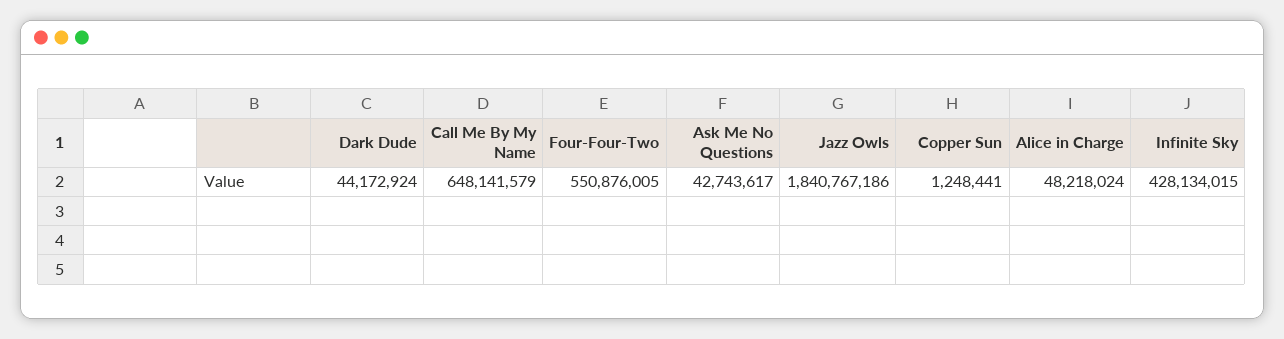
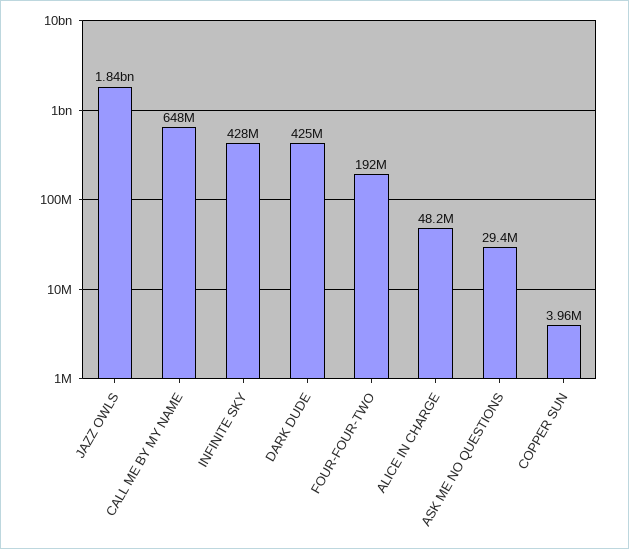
Dark Dude: 44172924 -> 425000000
Four-Four-Two: 550876005 -> 192000000
Ask Me No Questions: 42743617 -> 29400000
Copper Sun: 1248441 -> 3960000

